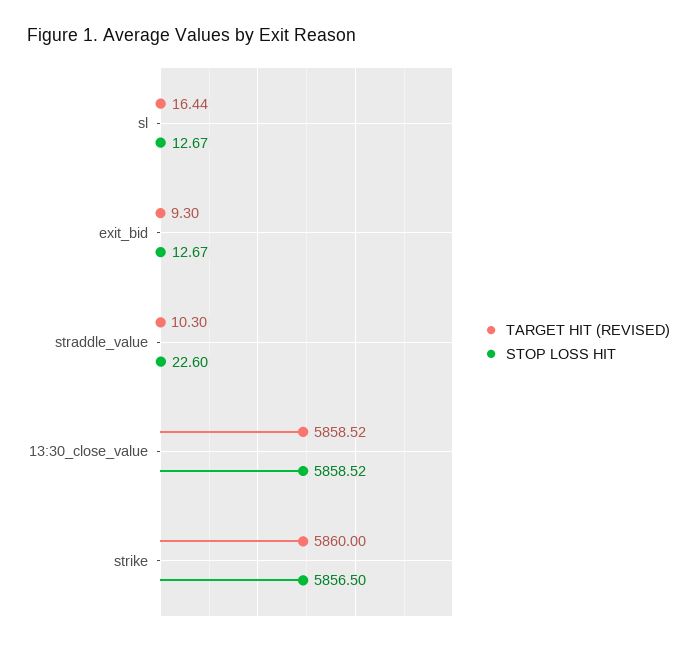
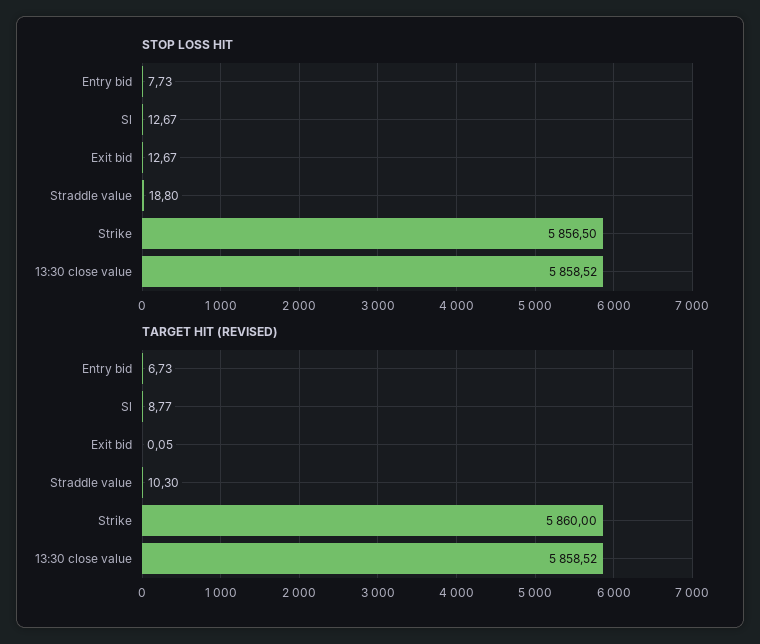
TARGET HIT (REVISED), sl: 16.44 -> 8.77
TARGET HIT (REVISED), exit_bid: 9.3 -> 0.05
STOP LOSS HIT, straddle_value: 22.6 -> 18.8
STOP LOSS HIT, Entry bid: none -> 7.73
TARGET HIT (REVISED), Entry bid: none -> 6.73

